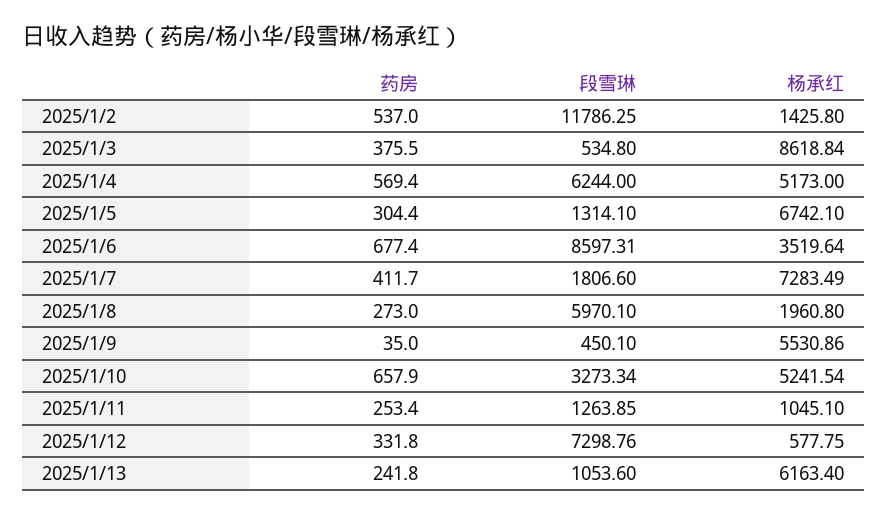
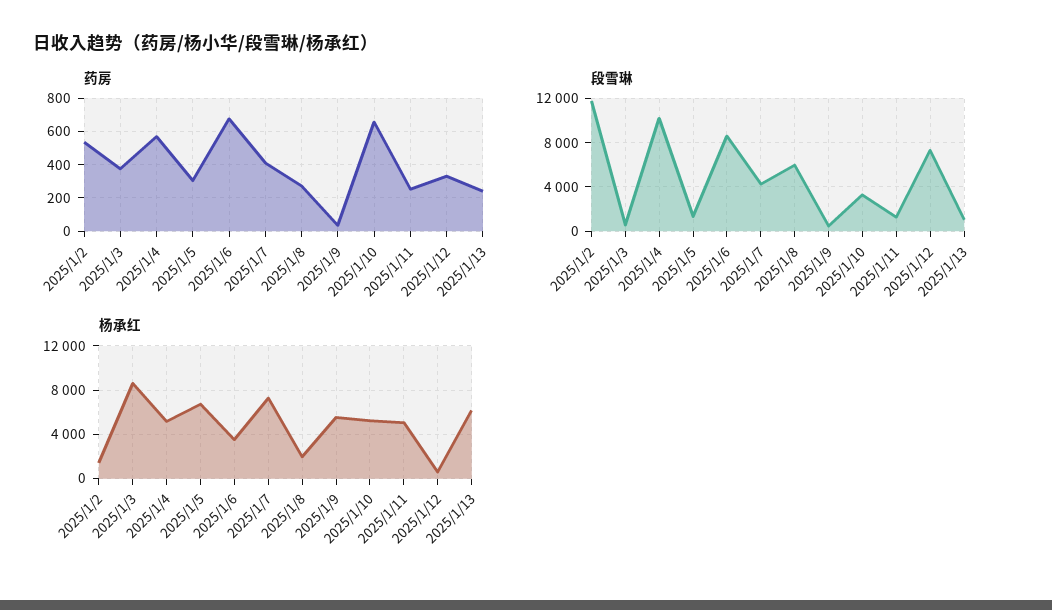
段雪琳, 2025/1/4: 6244 -> 10000
段雪琳, 2025/1/7: 1806.6 -> 4000
杨承红, 2025/1/11: 1045.1 -> 5000

